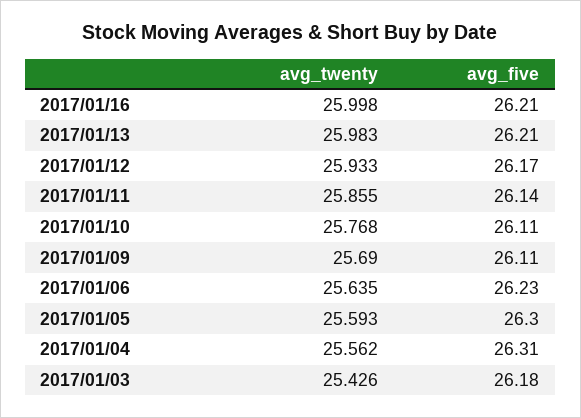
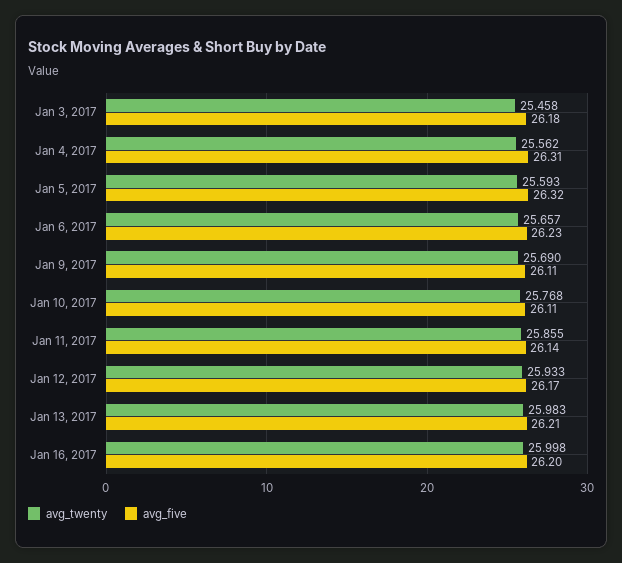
avg_five, 2017/01/16: 26.21 -> 26.2
avg_twenty, 2017/01/06: 25.635 -> 25.657
avg_five, 2017/01/05: 26.3 -> 26.32
avg_twenty, 2017/01/03: 25.426 -> 25.458

